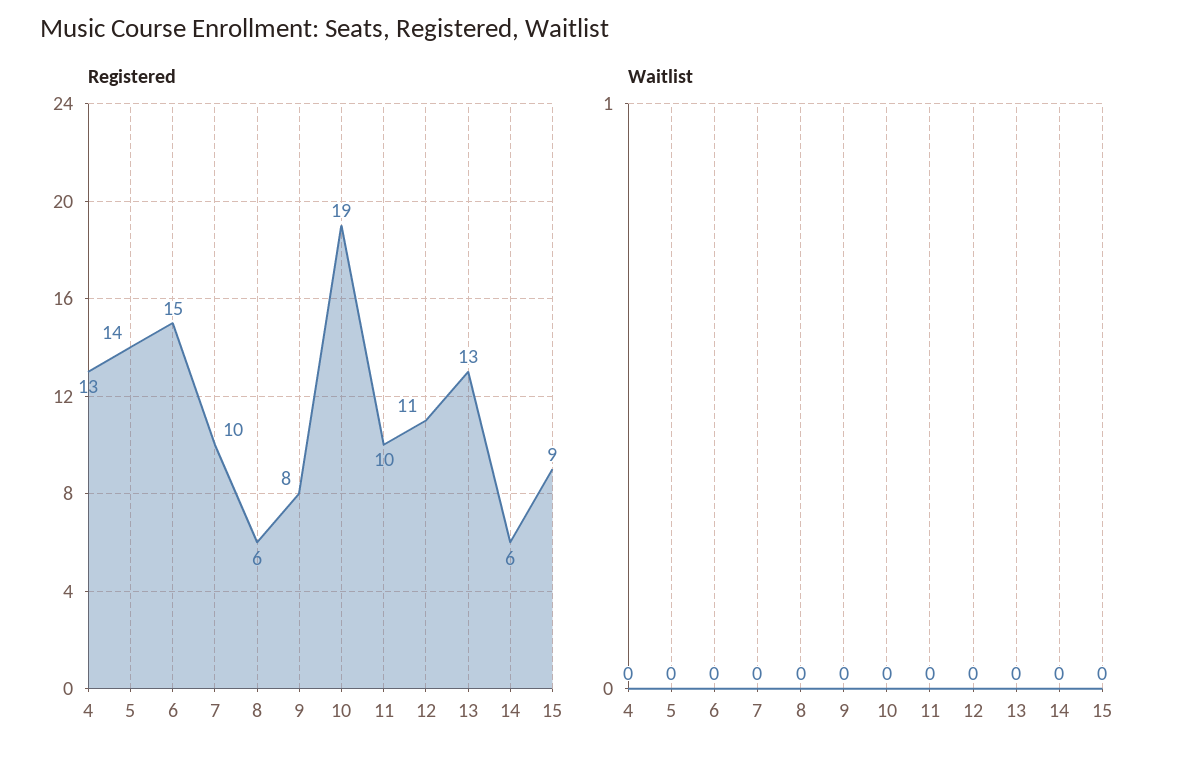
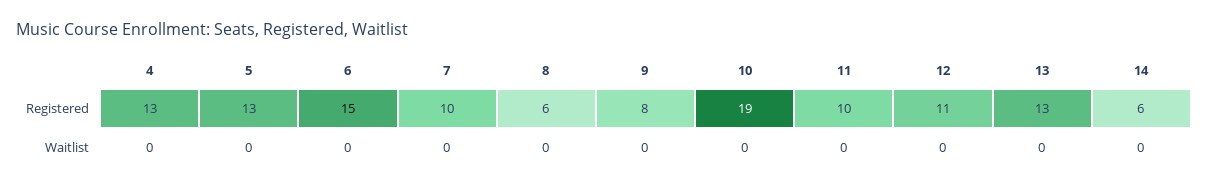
Registered, 5: 14 -> 13
Registered, 15: 9 -> none
Waitlist, 15: 0 -> none

